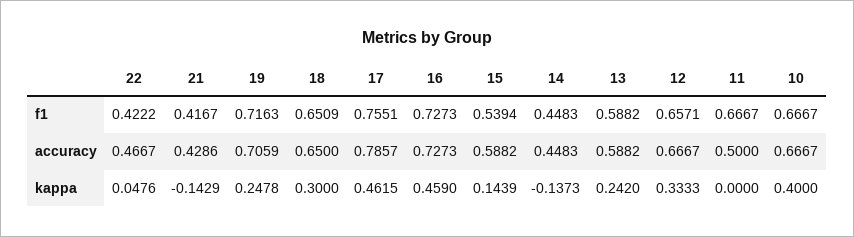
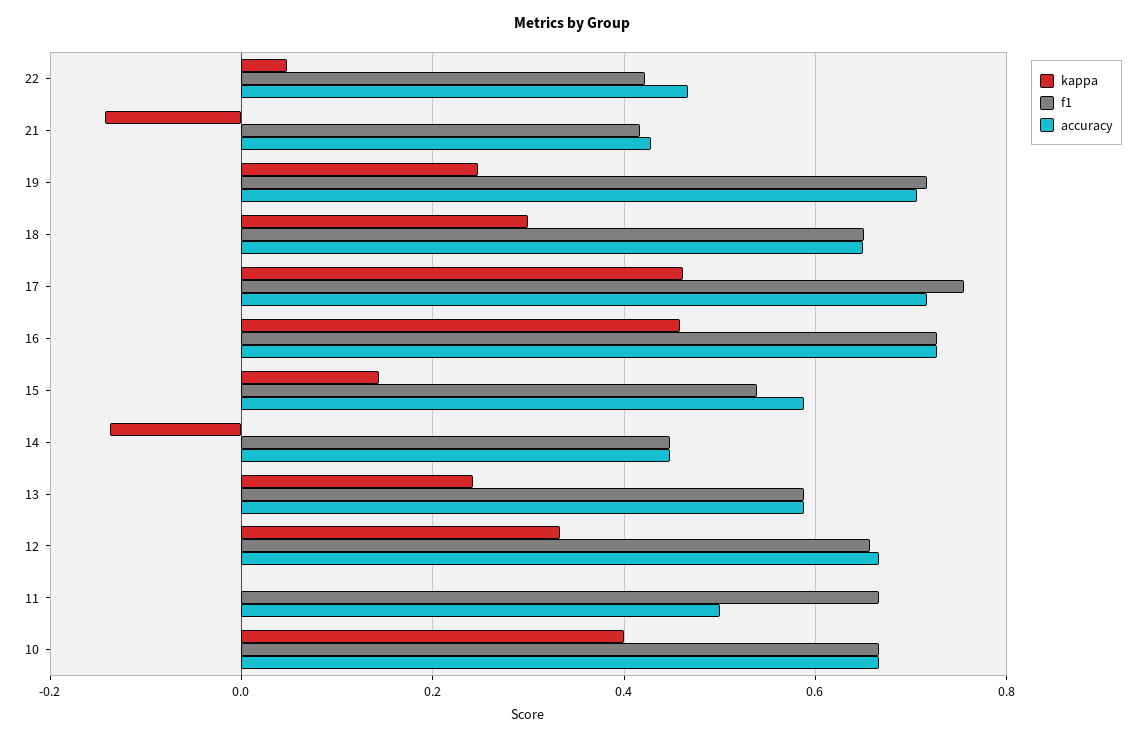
accuracy, 17: 0.7857 -> 0.72

